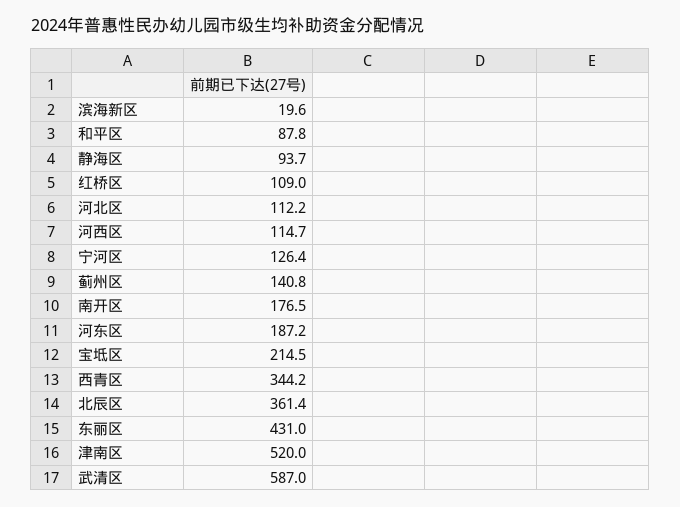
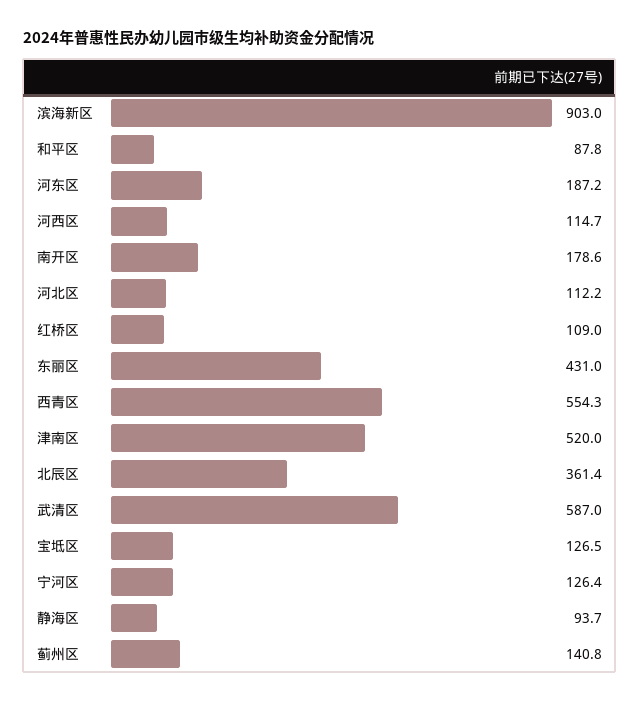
滨海新区: 19.6 -> 903
南开区: 176.5 -> 178.6
宝坻区: 214.5 -> 126.5
西青区: 344.2 -> 554.3

